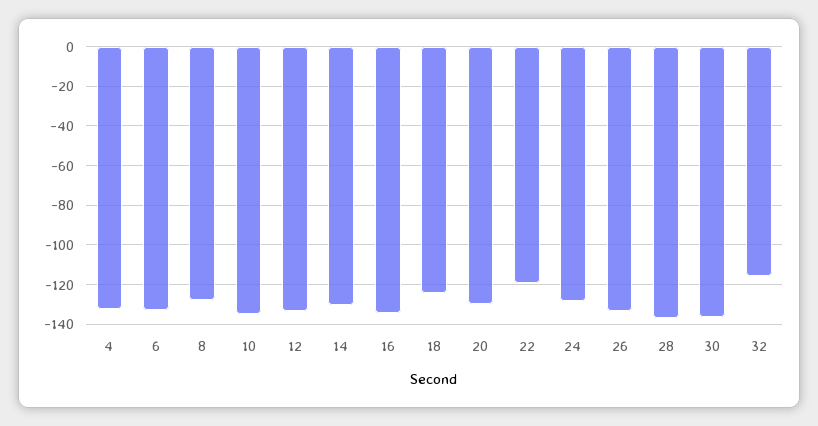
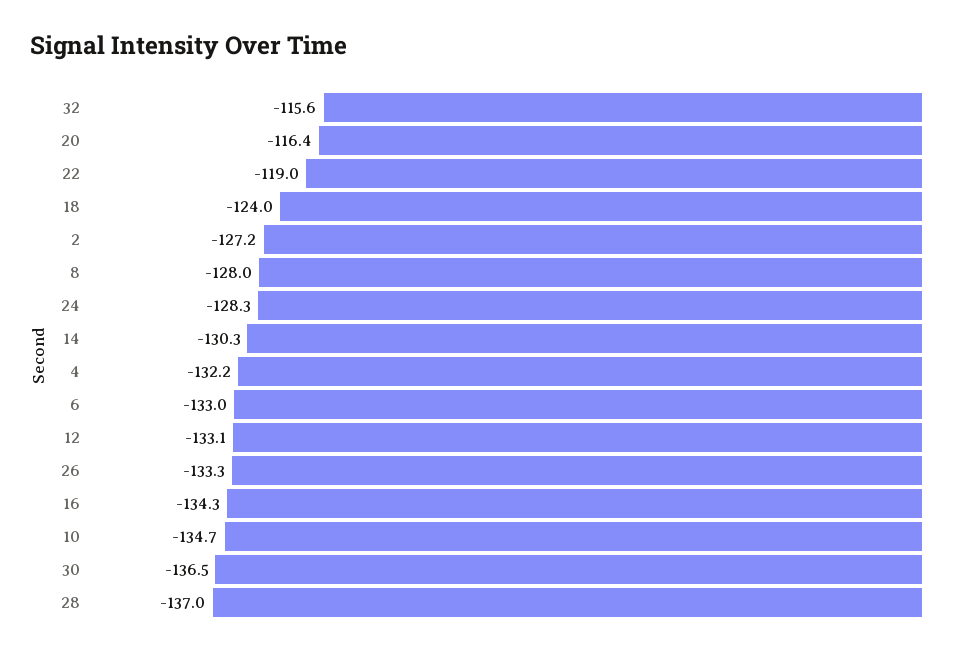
20: -130 -> -116.4
2: none -> -127.2

